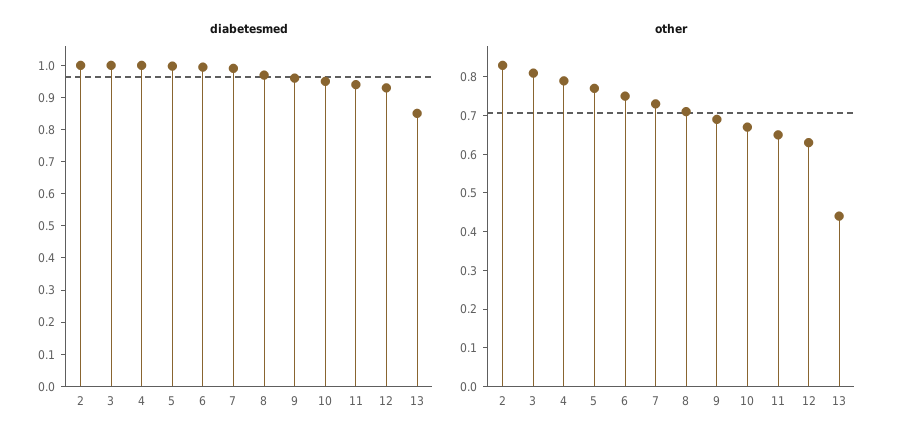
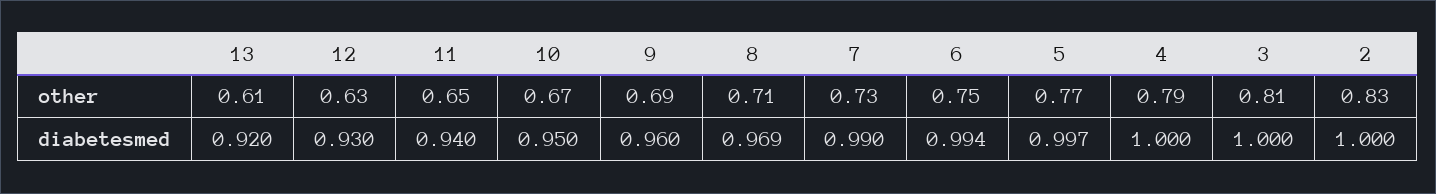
diabetesmed, 13: 0.85 -> 0.92
other, 13: 0.45 -> 0.61

